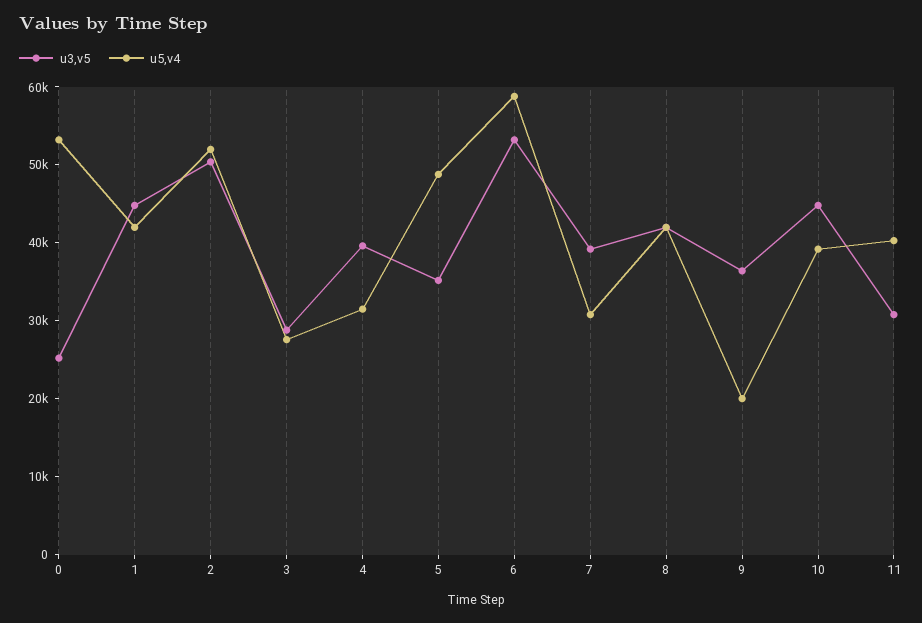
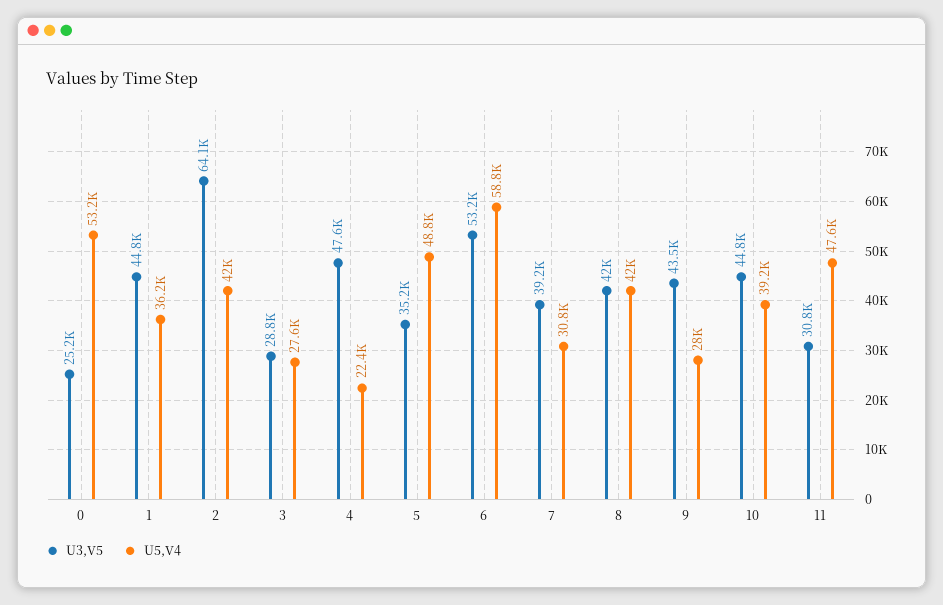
u5,v4, 1: 42000 -> 36200
u3,v5, 2: 50000 -> 64100
u5,v4, 2: 52000 -> 42000
u3,v5, 4: 40000 -> 47600
u5,v4, 4: 32000 -> 22400
u3,v5, 9: 36000 -> 43500
u5,v4, 9: 20000 -> 28000
u5,v4, 11: 40000 -> 47600

